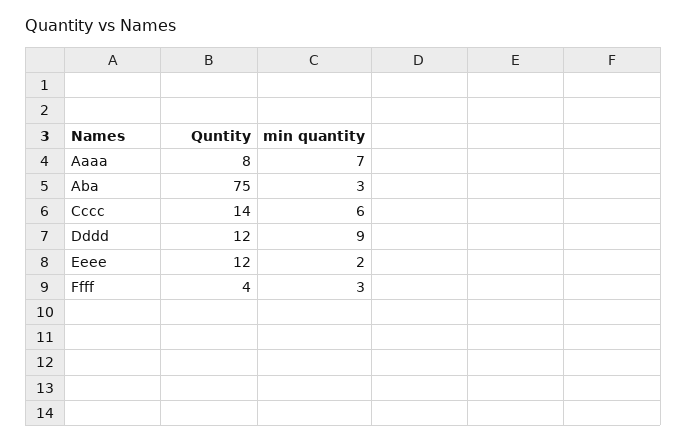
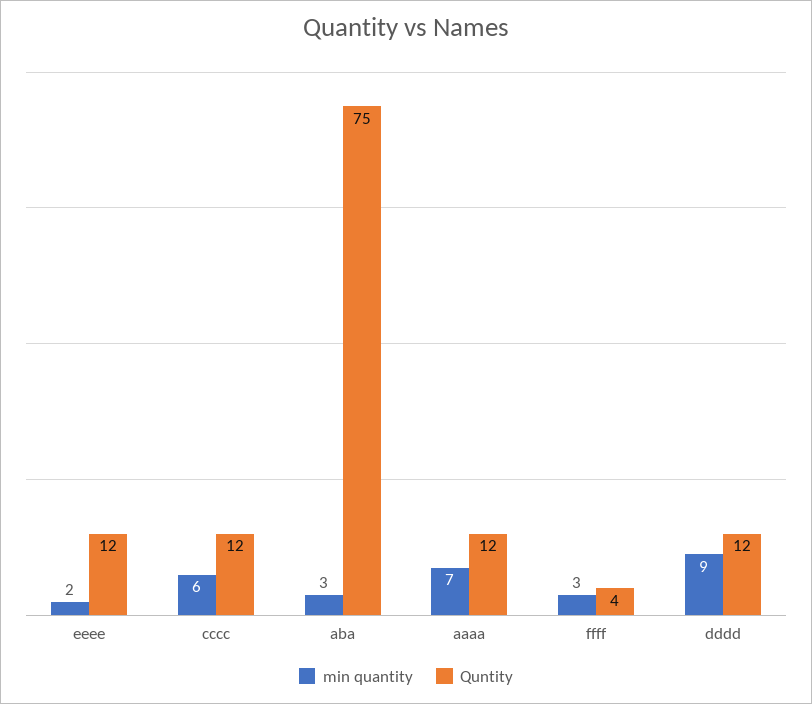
Quntity, Aaaa: 8 -> 12
Quntity, Cccc: 14 -> 12

